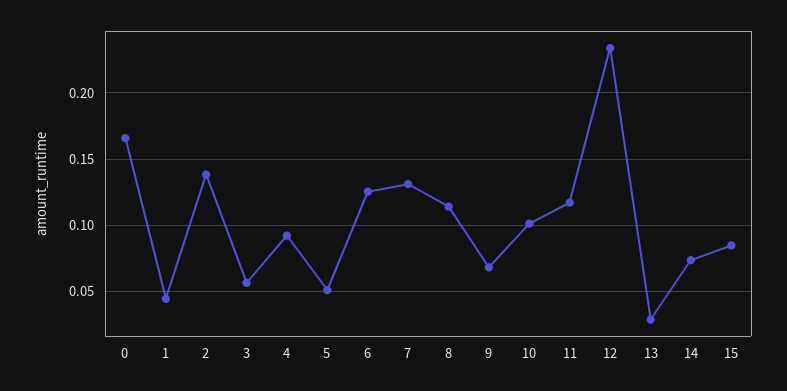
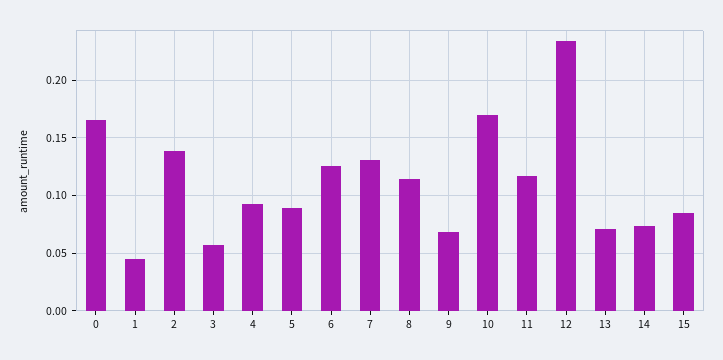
5: 0.05 -> 0.09
10: 0.1 -> 0.17
13: 0.03 -> 0.07

